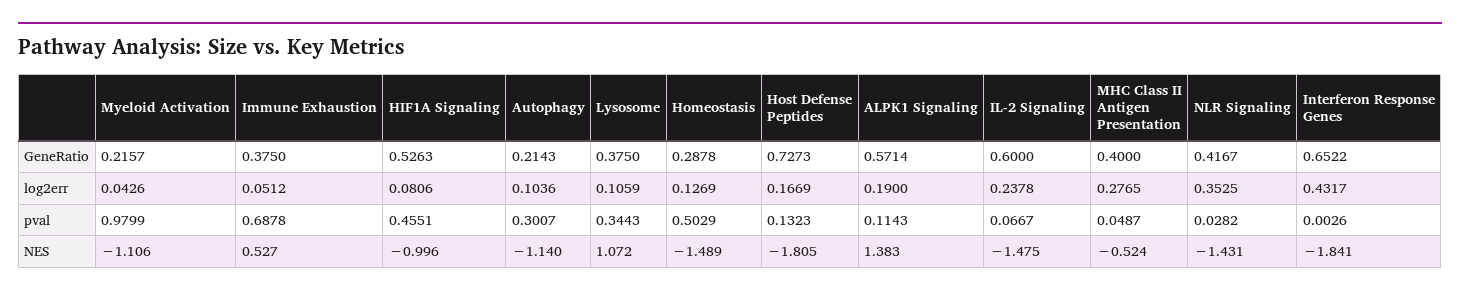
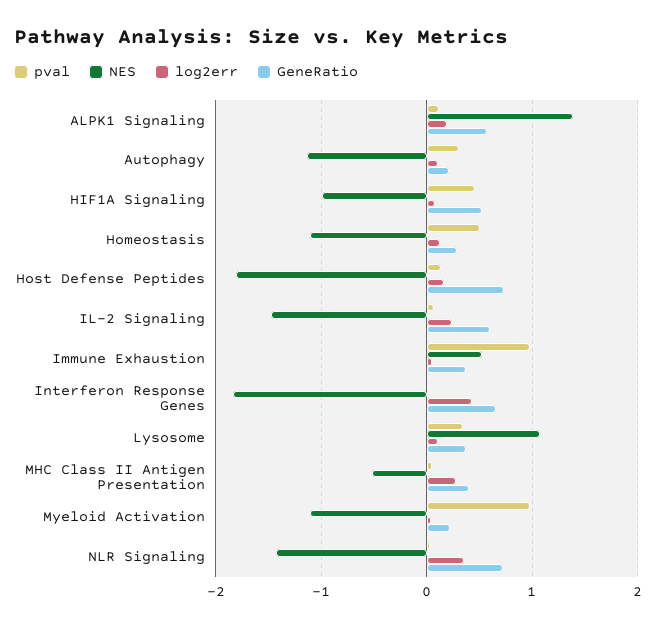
GeneRatio, NLR Signaling: 0.4167 -> 0.7
pval, Immune Exhaustion: 0.6878 -> 1
NES, Homeostasis: -1.489 -> -1.1

